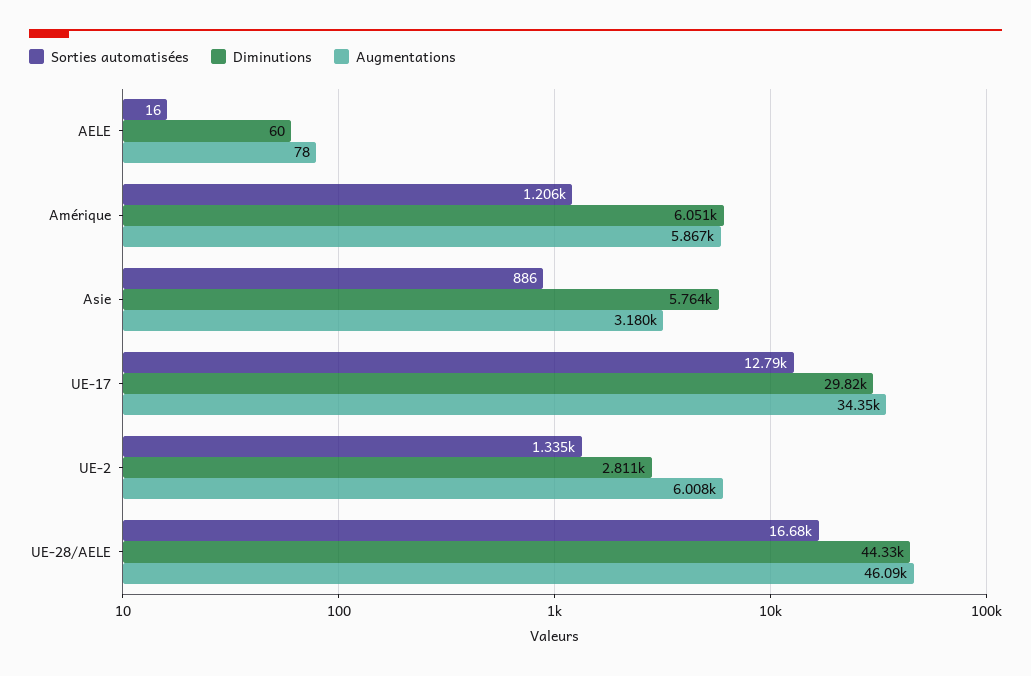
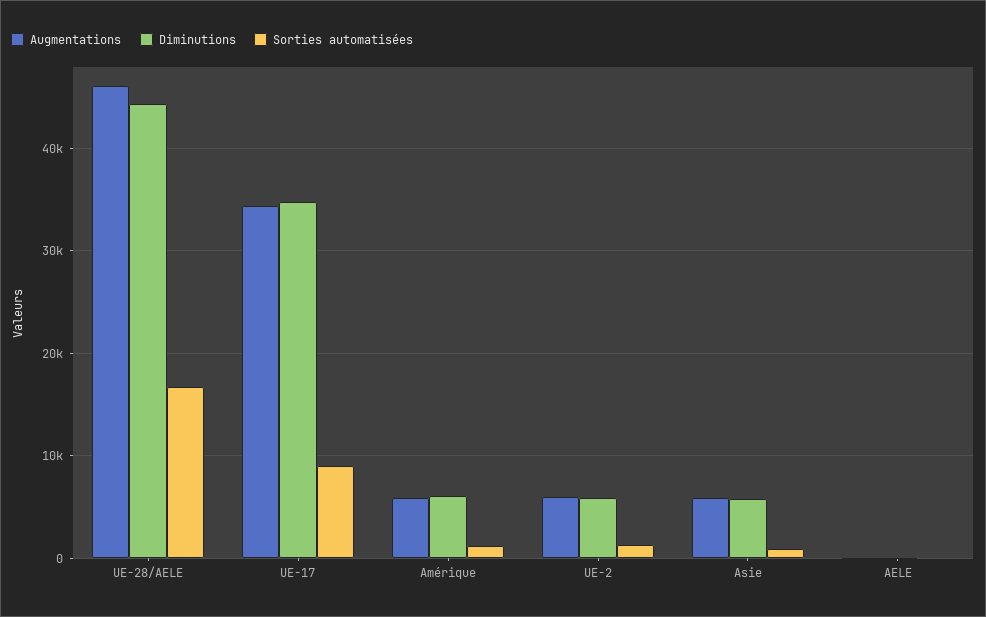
Augmentations, Asie: 3180 -> 6000
Sorties automatisées, UE-17: 12790 -> 9000
Diminutions, UE-17: 29820 -> 35000
Diminutions, UE-2: 2811 -> 6000

